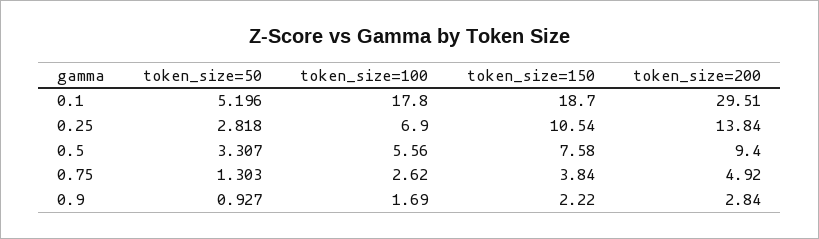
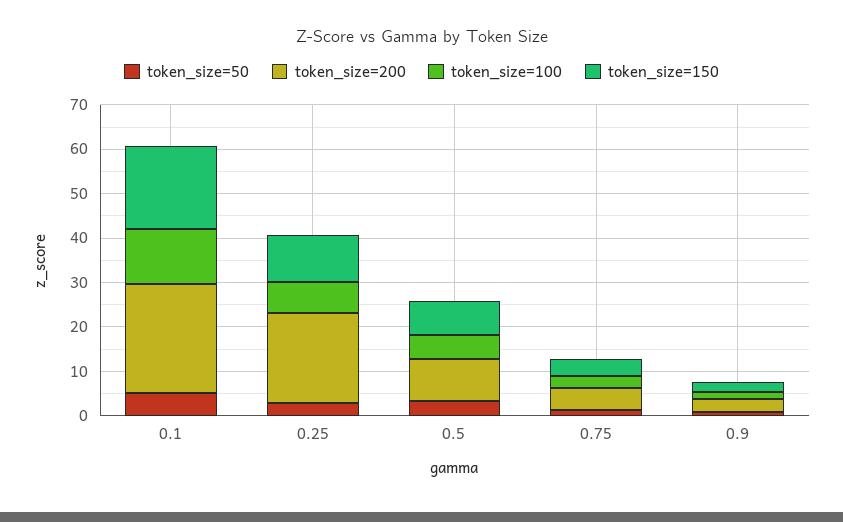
token_size=100, 0.1: 17.8 -> 12
token_size=200, 0.1: 29.51 -> 24
token_size=200, 0.25: 13.84 -> 20

